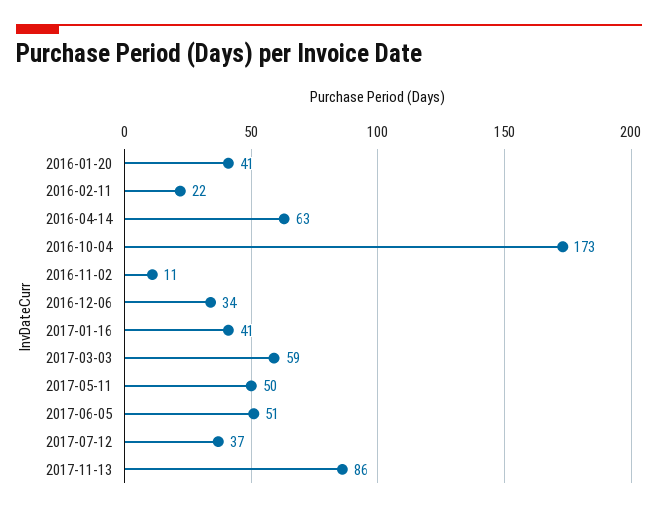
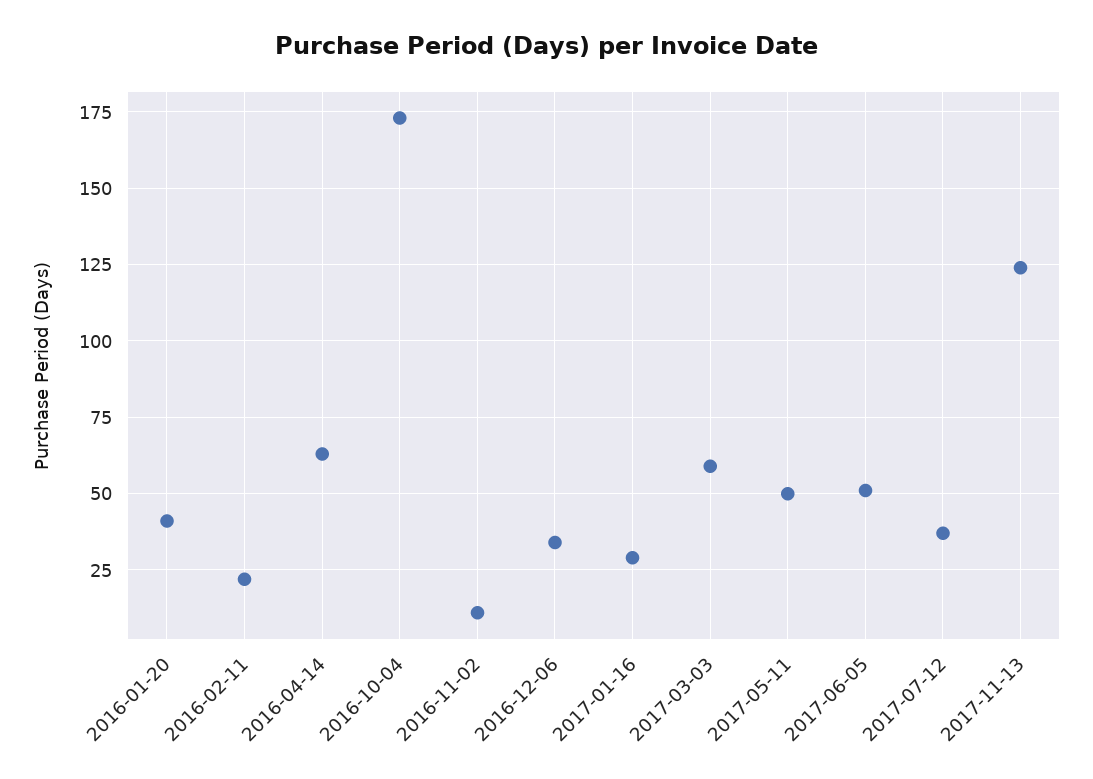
2017-01-16: 41 -> 30
2017-11-13: 86 -> 125

